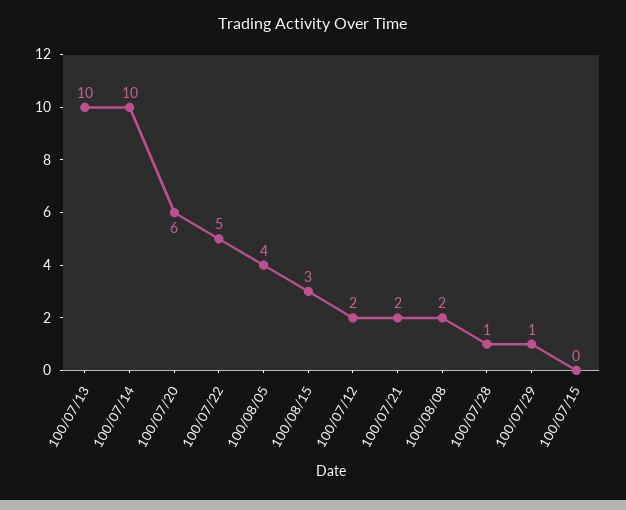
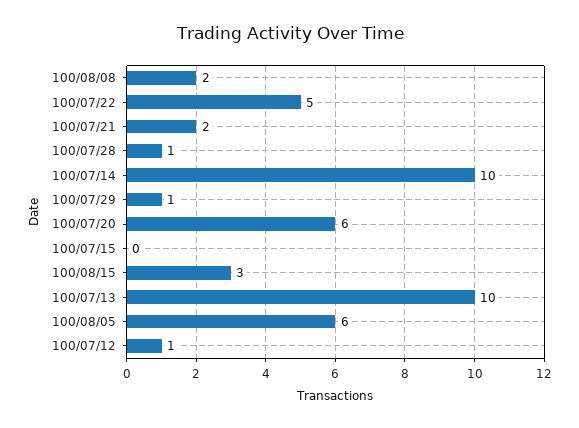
100/08/05: 4 -> 6
100/07/12: 2 -> 1

